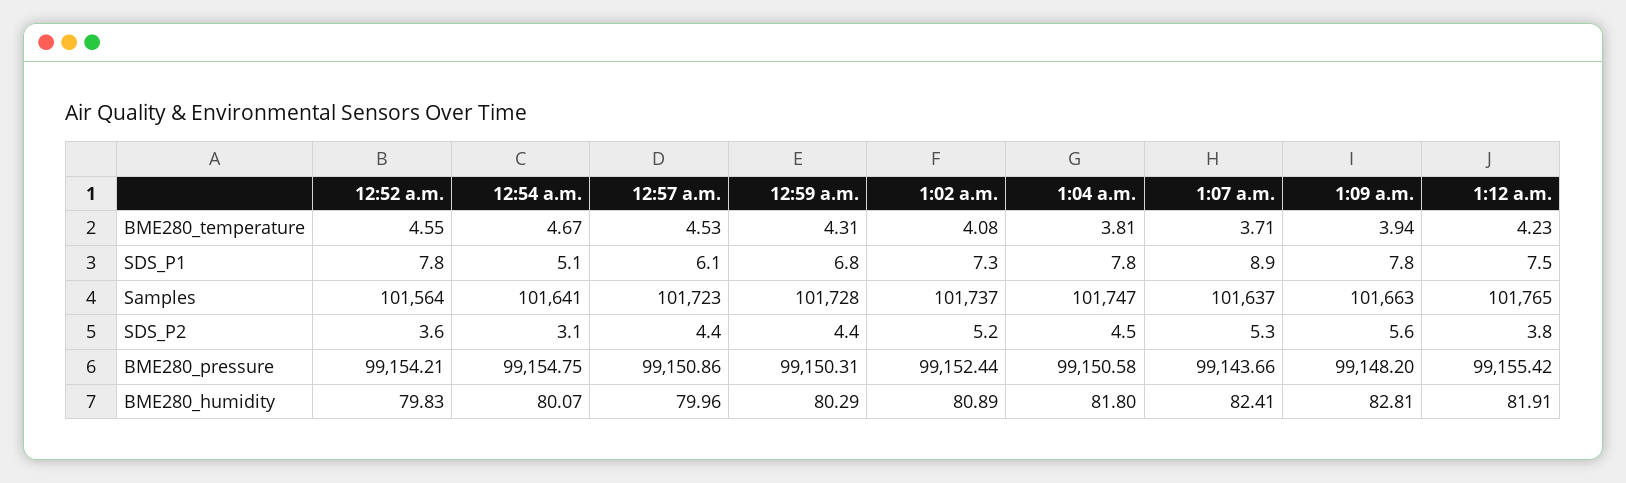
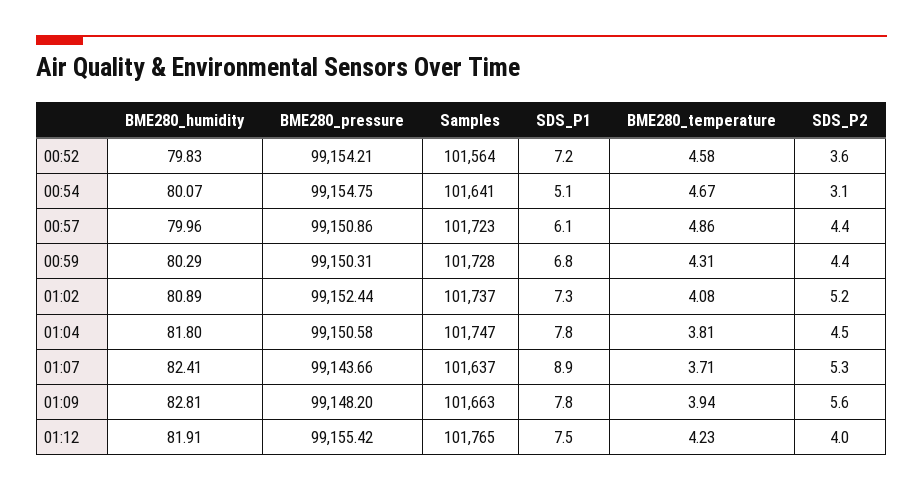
12:52 a.m., BME280_temperature: 4.55 -> 4.58
12:57 a.m., BME280_temperature: 4.53 -> 4.86
12:52 a.m., SDS_P1: 7.8 -> 7.2
1:12 a.m., SDS_P2: 3.8 -> 4

